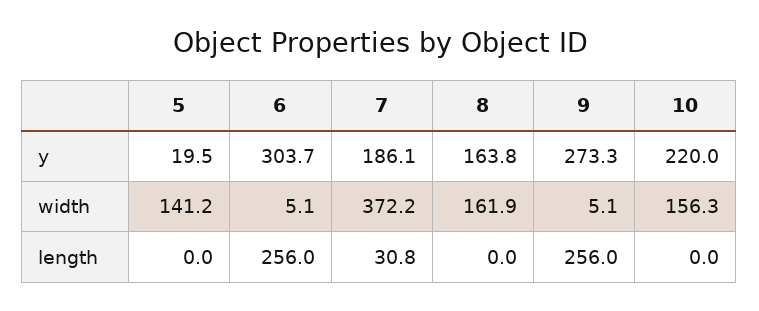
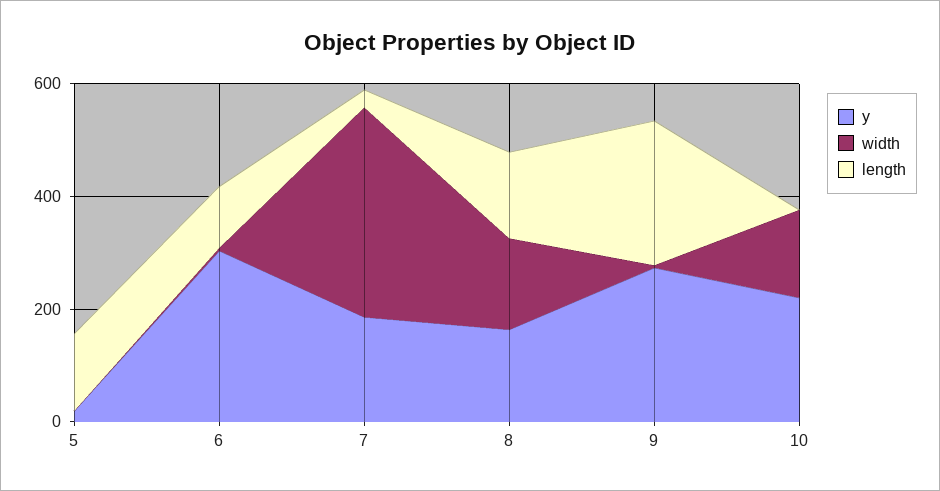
width, 5: 141.2 -> 0
length, 5: 0 -> 150
length, 6: 256 -> 100
length, 8: 0 -> 150

